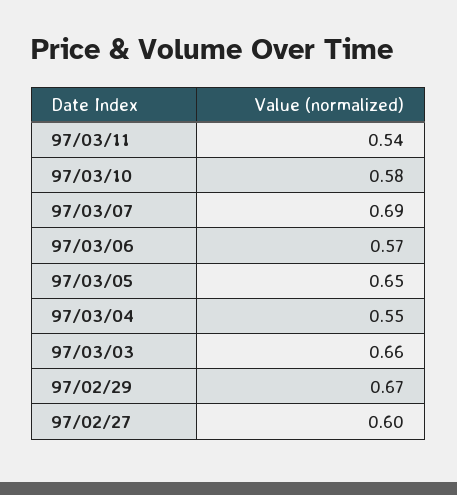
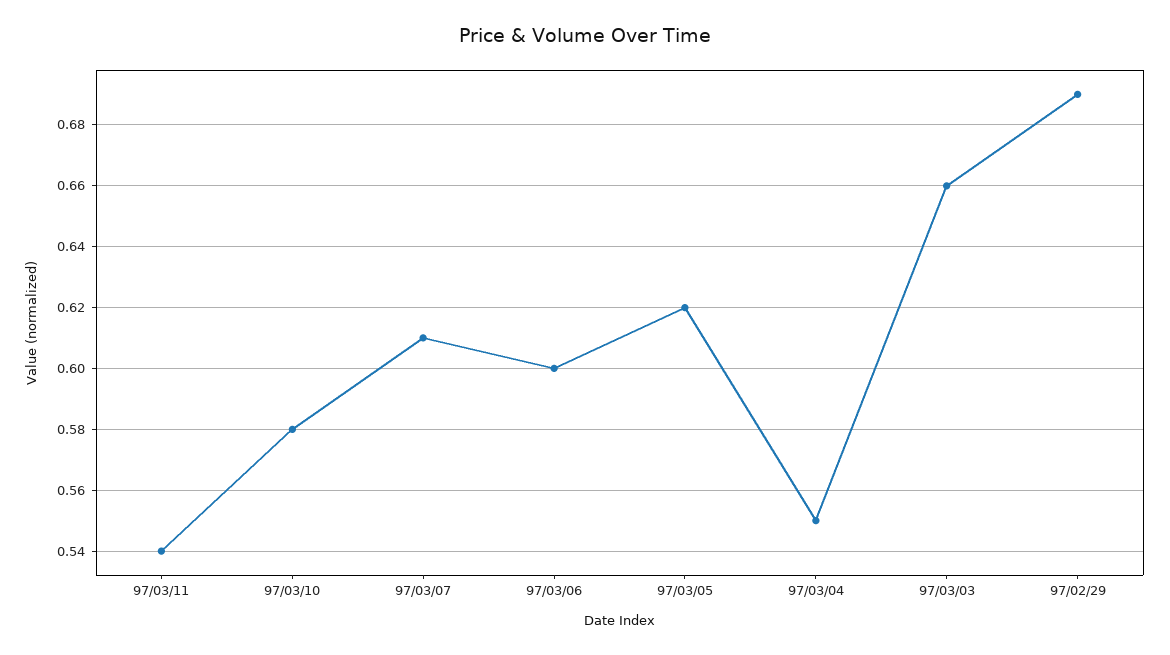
97/03/07: 0.69 -> 0.61
97/03/06: 0.57 -> 0.6
97/03/05: 0.65 -> 0.62
97/02/29: 0.67 -> 0.69
97/02/27: 0.6 -> none

